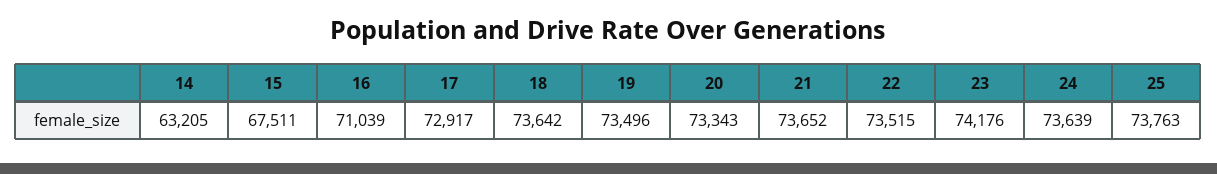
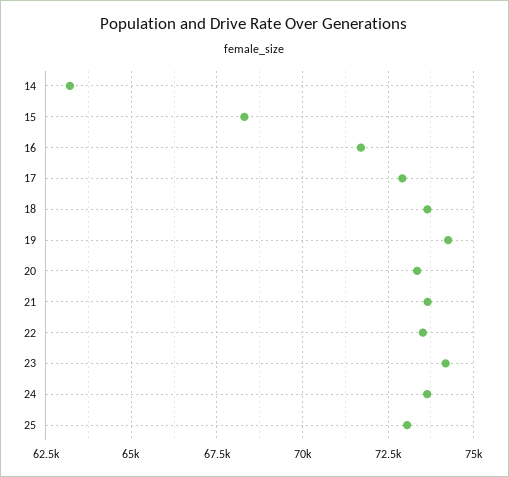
15: 67511 -> 68250
16: 71039 -> 71750
19: 73496 -> 74250
25: 73763 -> 73000

